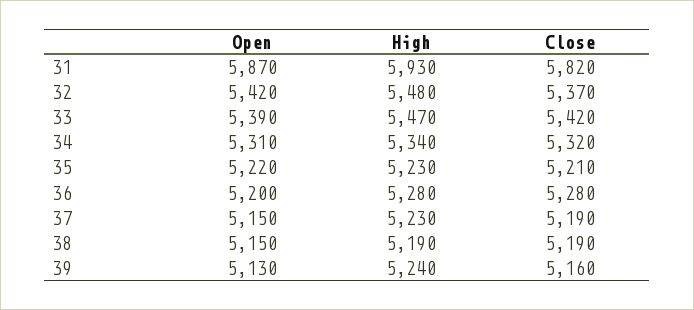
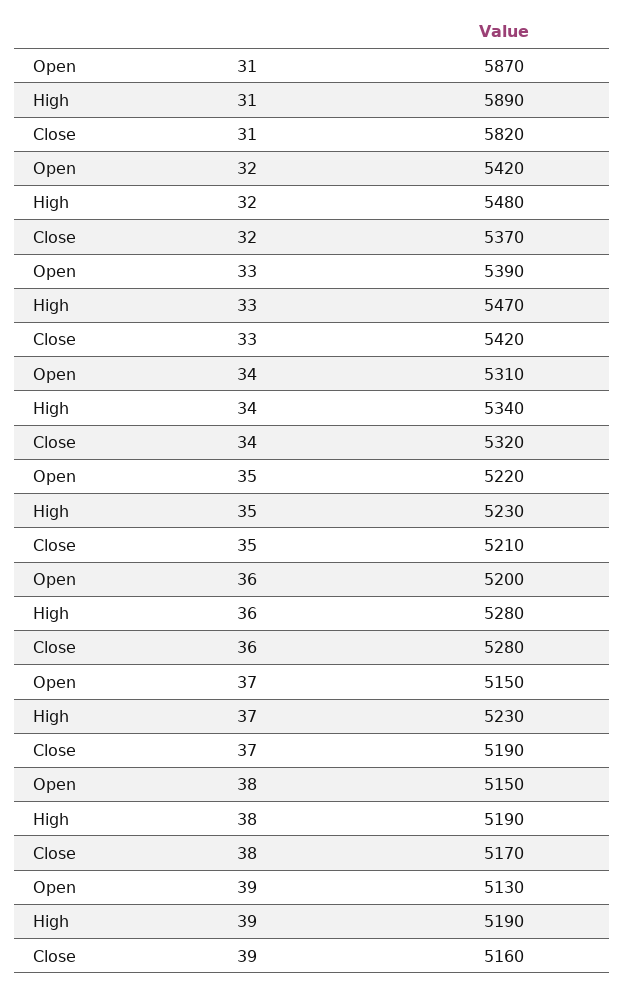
High, 31: 5930 -> 5890
Close, 38: 5190 -> 5170
High, 39: 5240 -> 5190

